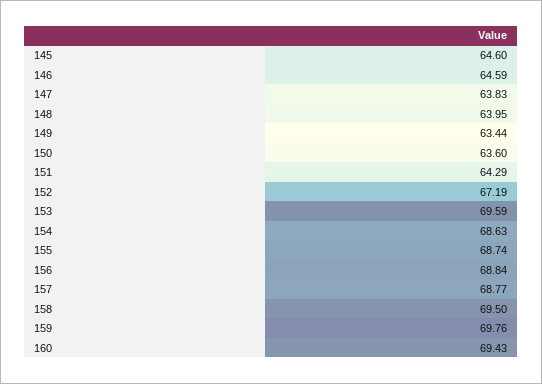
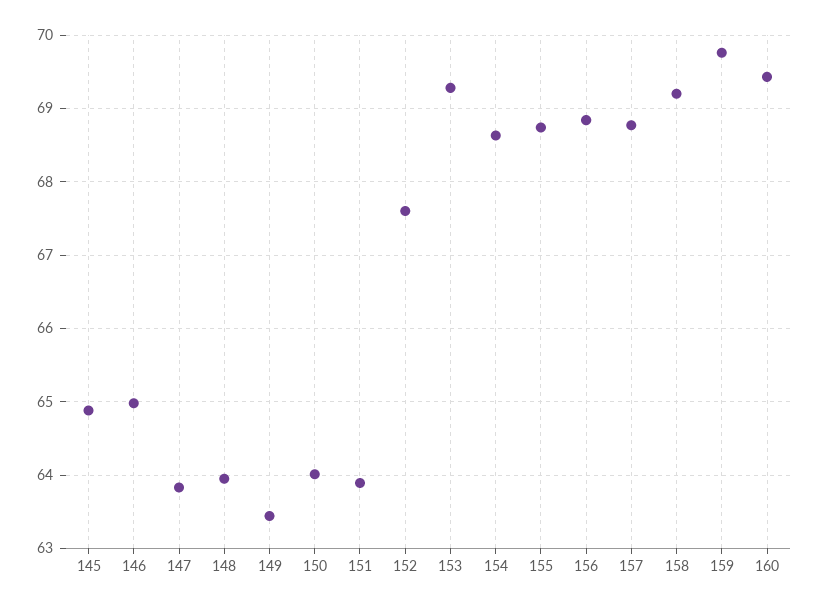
145: 64.6 -> 64.9
146: 64.59 -> 65
150: 63.6 -> 64
151: 64.29 -> 63.9
152: 67.19 -> 67.6
153: 69.59 -> 69.3
158: 69.5 -> 69.2

